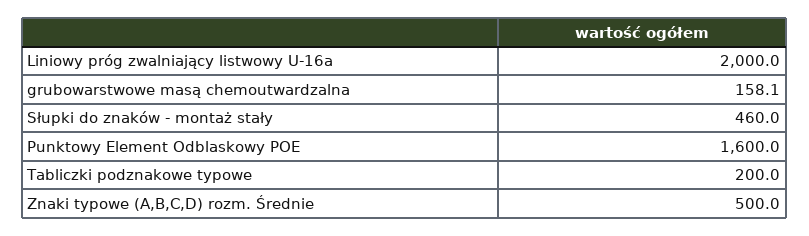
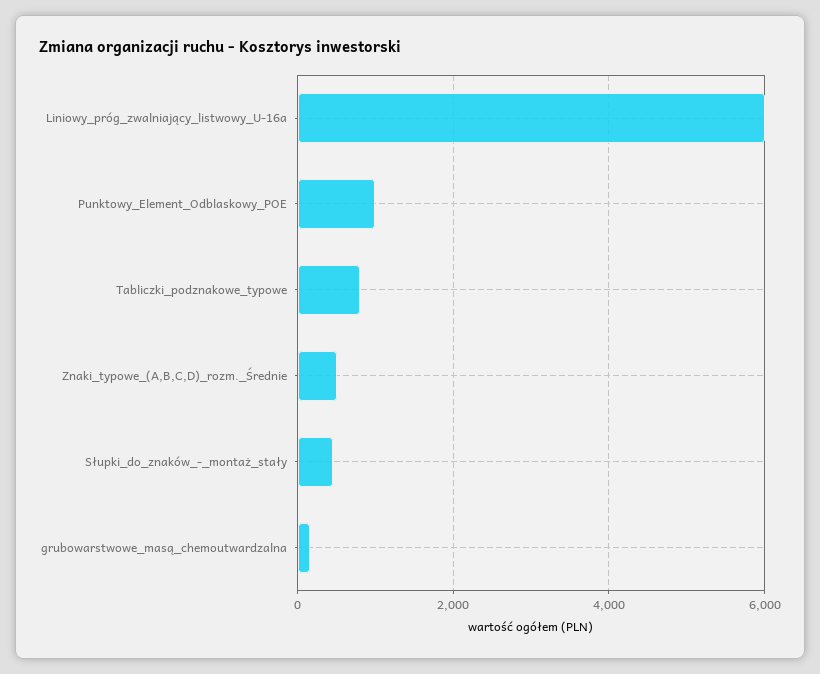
Liniowy próg zwalniający listwowy U-16a: 2000 -> 6000
Punktowy Element Odblaskowy POE: 1600 -> 1000
Tabliczki podznakowe typowe: 200 -> 800

